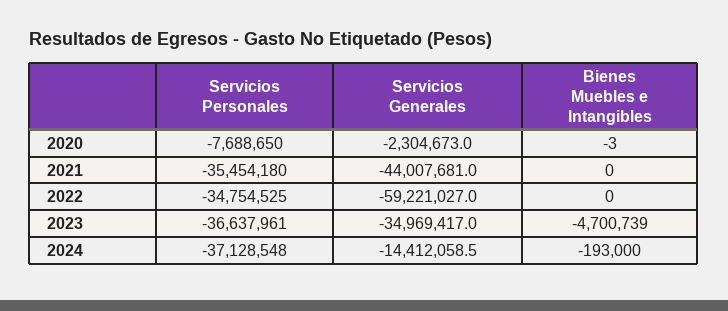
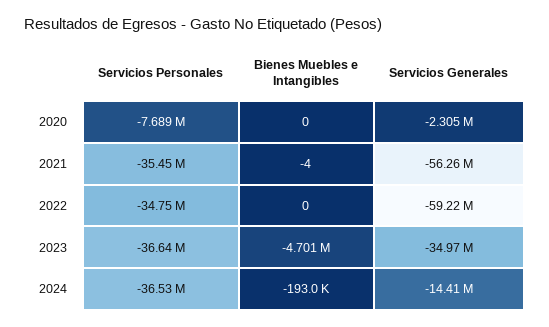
Bienes Muebles e Intangibles, 2020: -3 -> 0
Servicios Generales, 2021: -44007681 -> -56260000
Bienes Muebles e Intangibles, 2021: 0 -> -4
Servicios Personales, 2024: -37128548 -> -36530000

